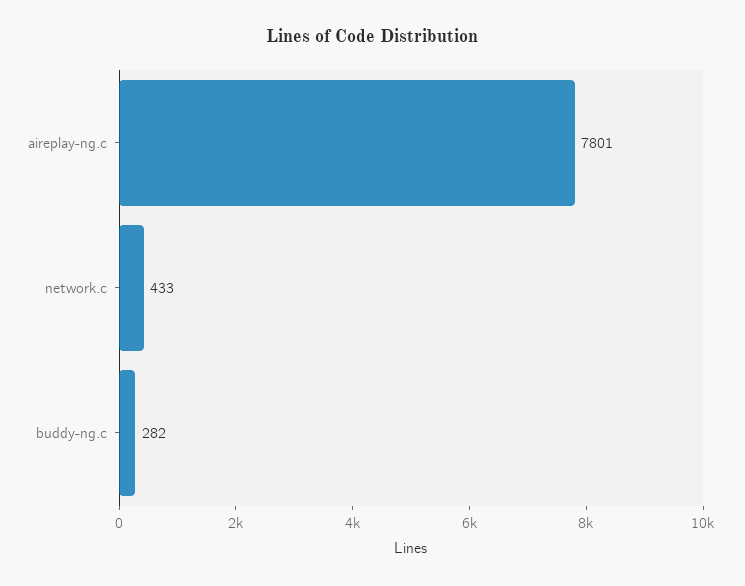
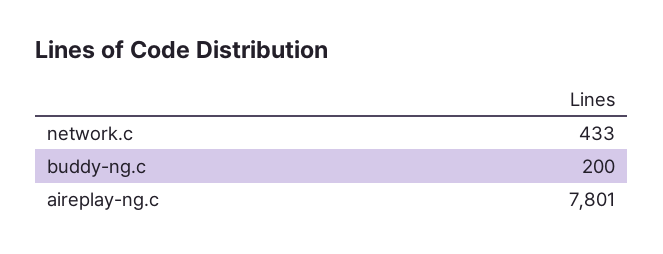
buddy-ng.c: 282 -> 200

